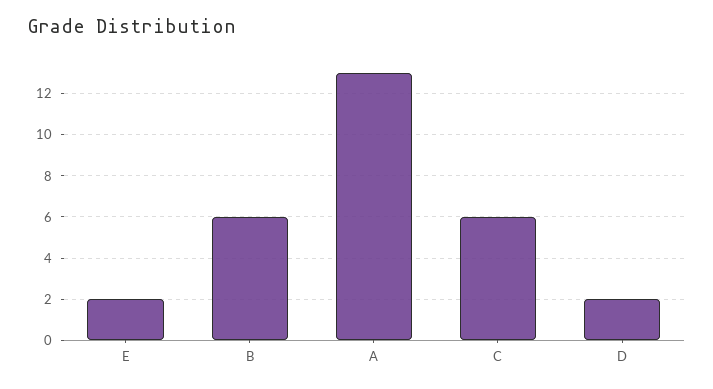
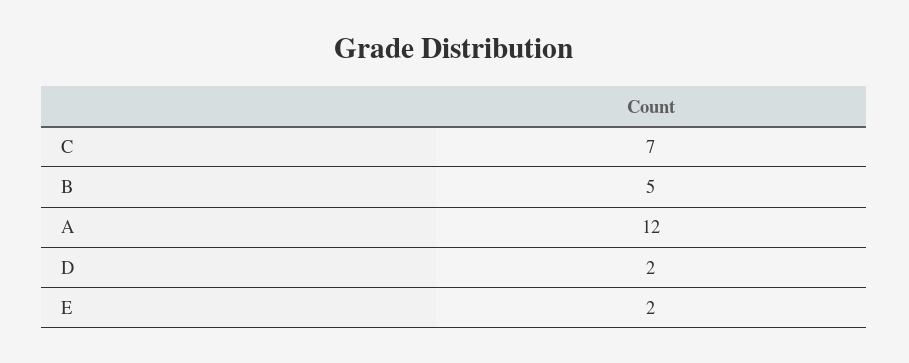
B: 6 -> 5
A: 13 -> 12
C: 6 -> 7

